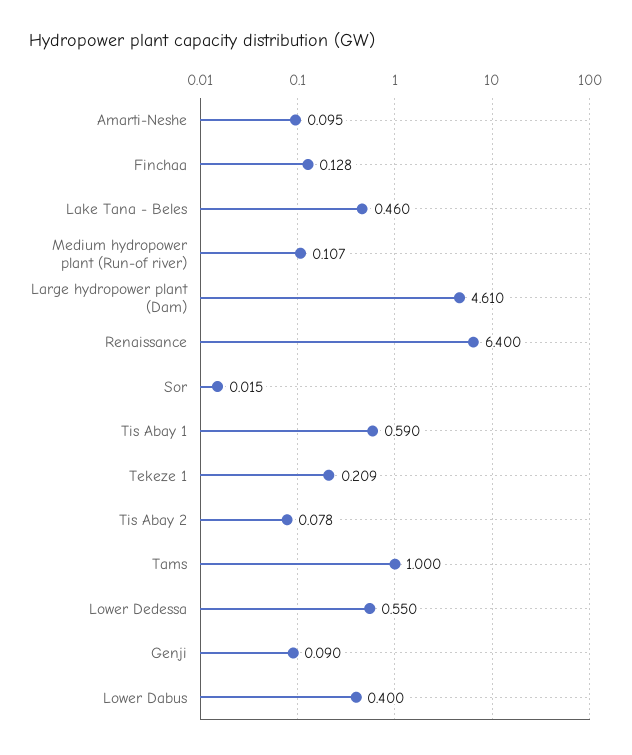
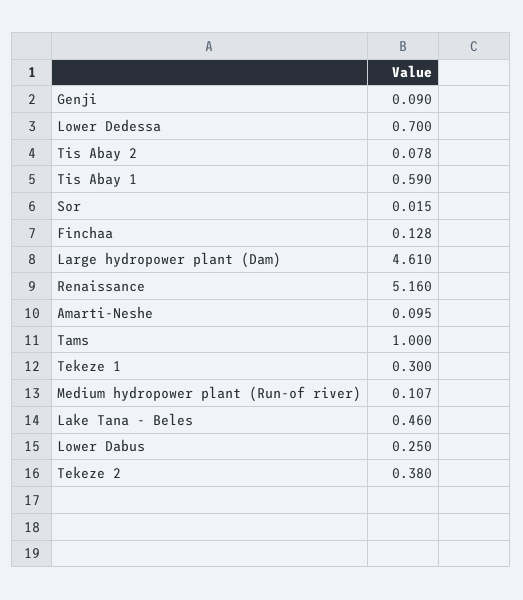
Renaissance: 6.4 -> 5.16
Tekeze 1: 0.209 -> 0.3
Lower Dedessa: 0.55 -> 0.7
Lower Dabus: 0.4 -> 0.25
Tekeze 2: none -> 0.38

